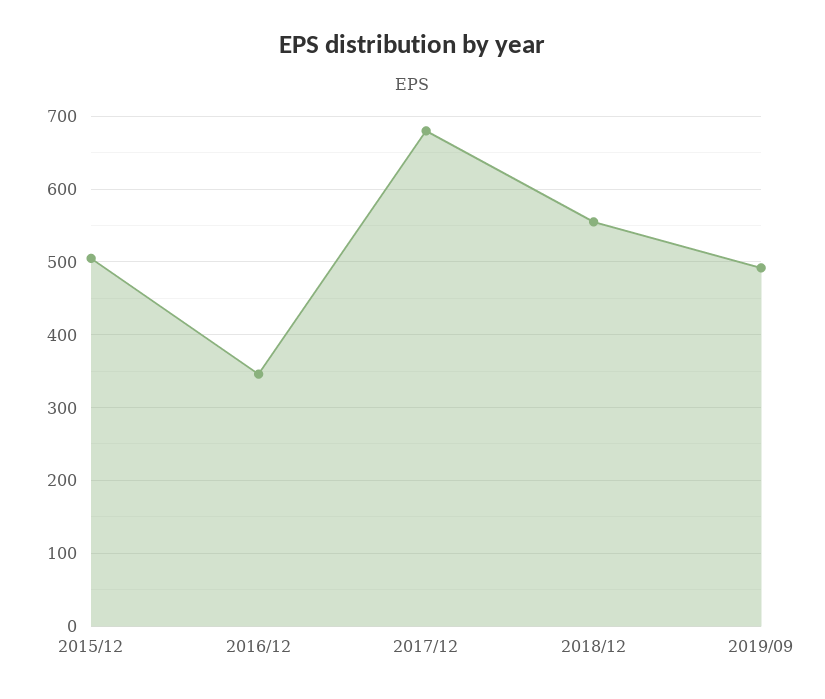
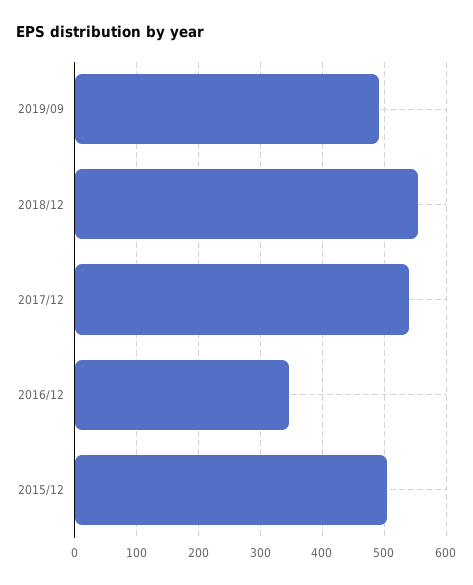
2017/12: 680 -> 540

